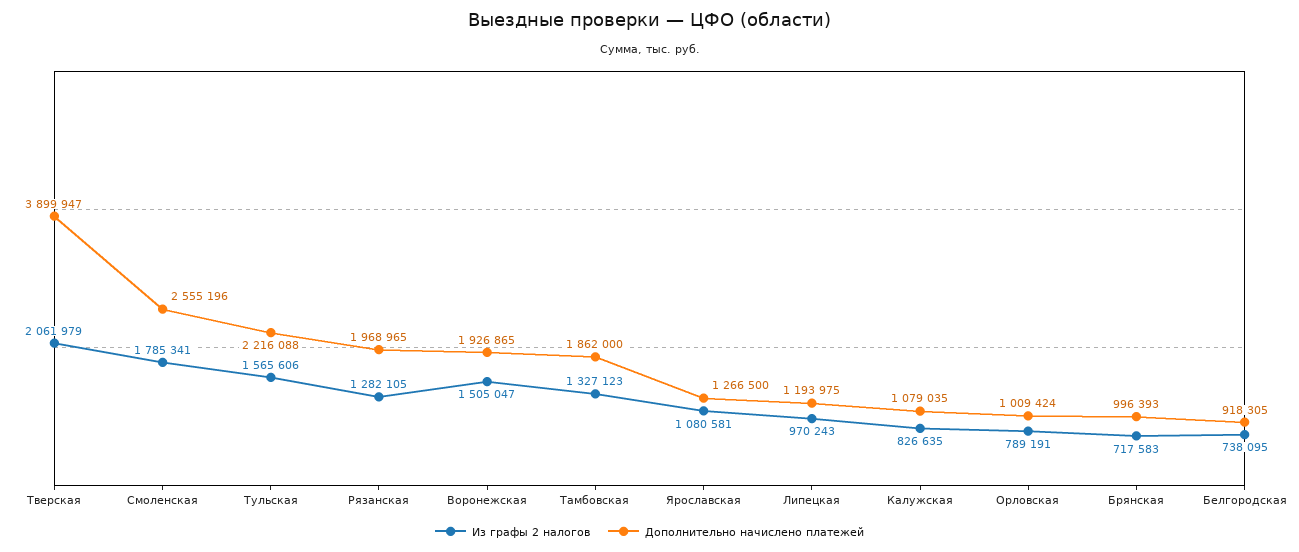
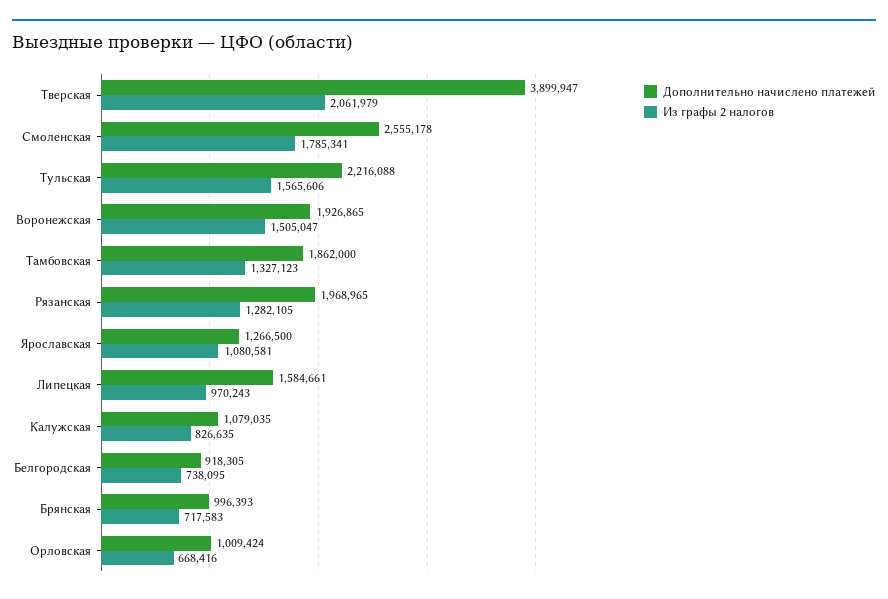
Дополнительно начислено платежей, Смоленская: 2555196 -> 2555178
Дополнительно начислено платежей, Липецкая: 1193975 -> 1584661
Из графы 2 налогов, Орловская: 789191 -> 668416

